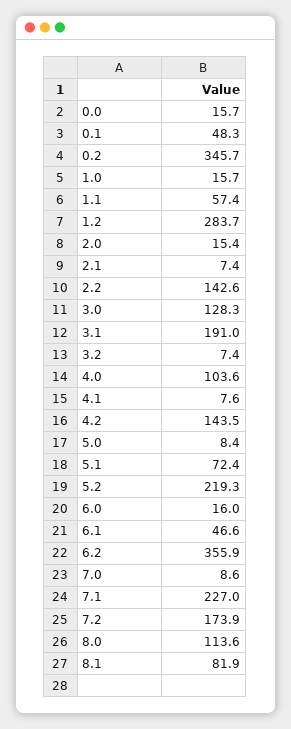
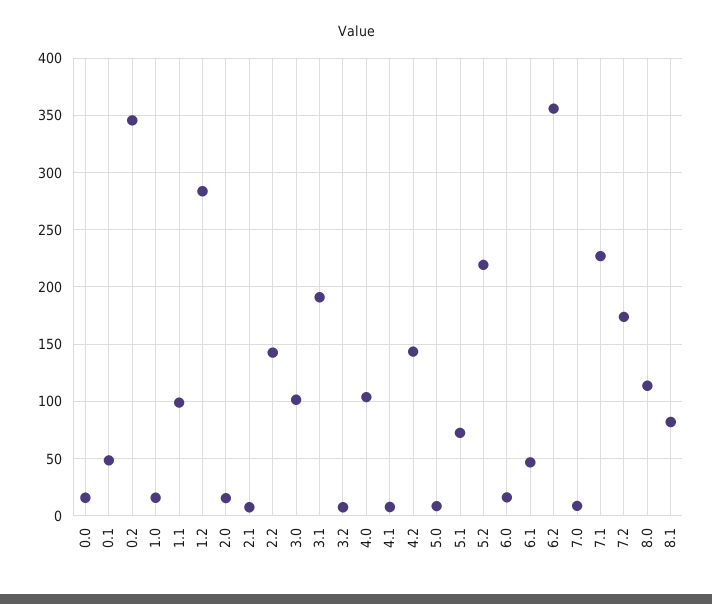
1.1: 57.4 -> 100
3.0: 128.3 -> 100

